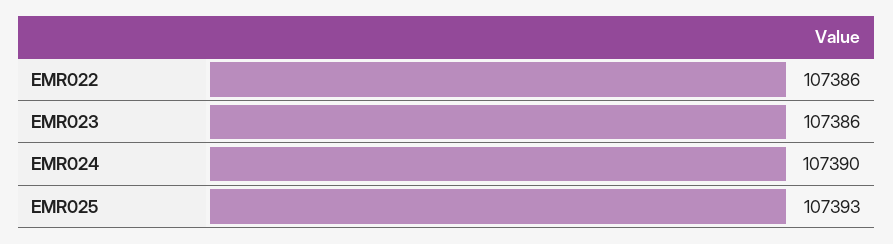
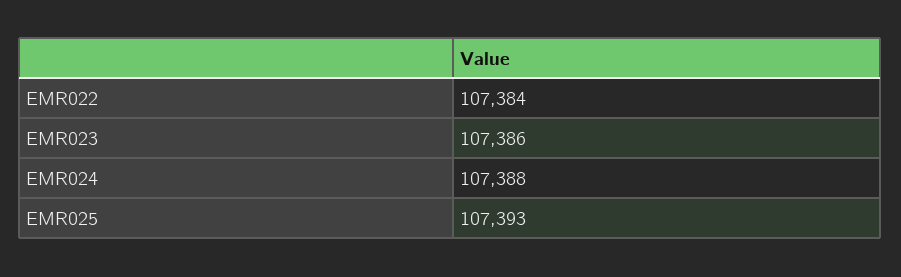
EMR022: 107386 -> 107384
EMR024: 107390 -> 107388

